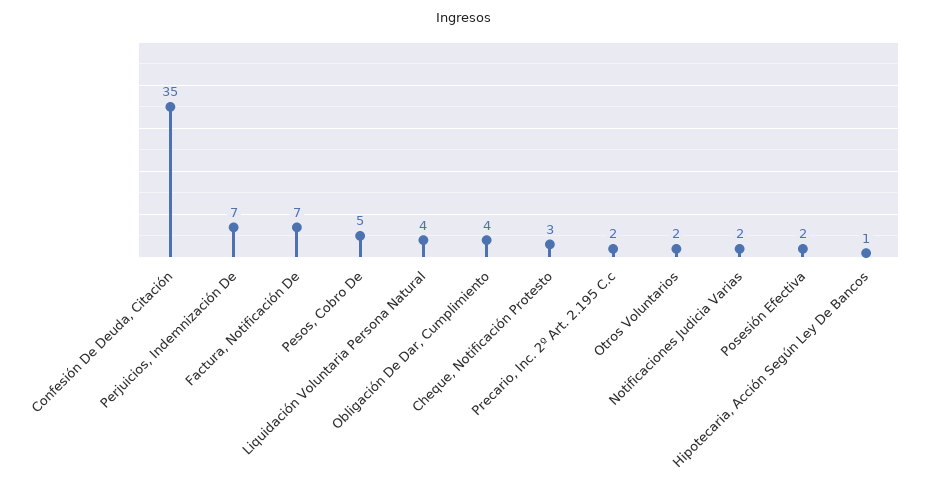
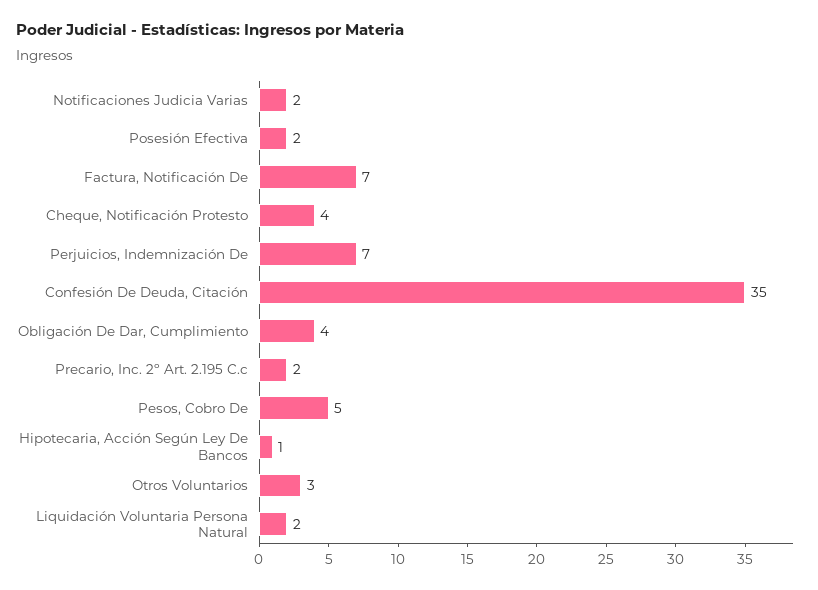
Liquidación Voluntaria Persona Natural: 4 -> 2
Cheque, Notificación Protesto: 3 -> 4
Otros Voluntarios: 2 -> 3

